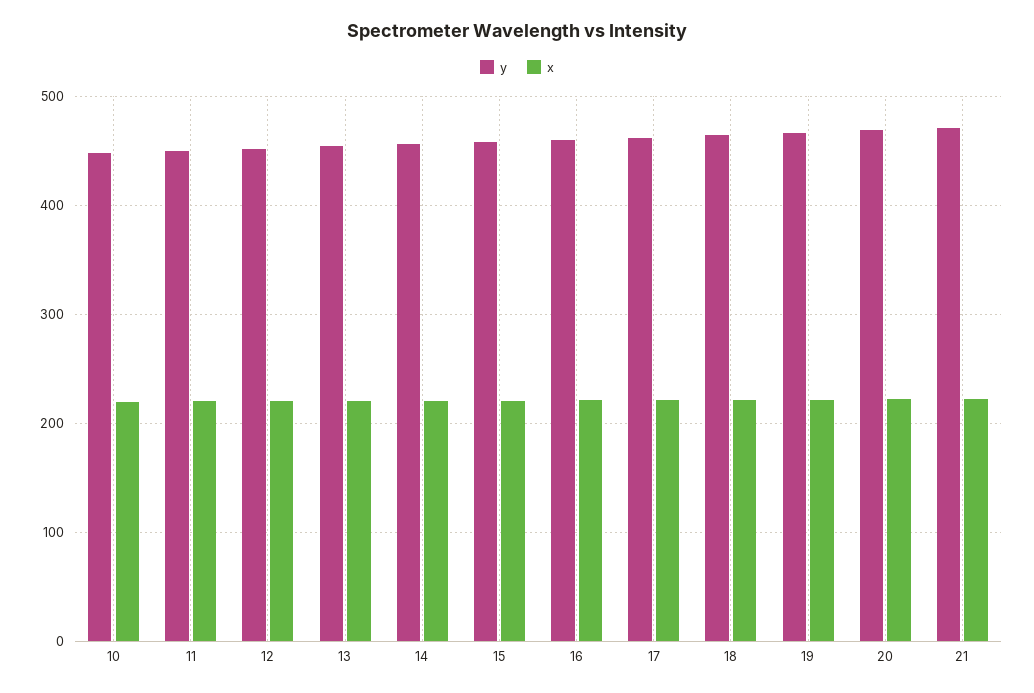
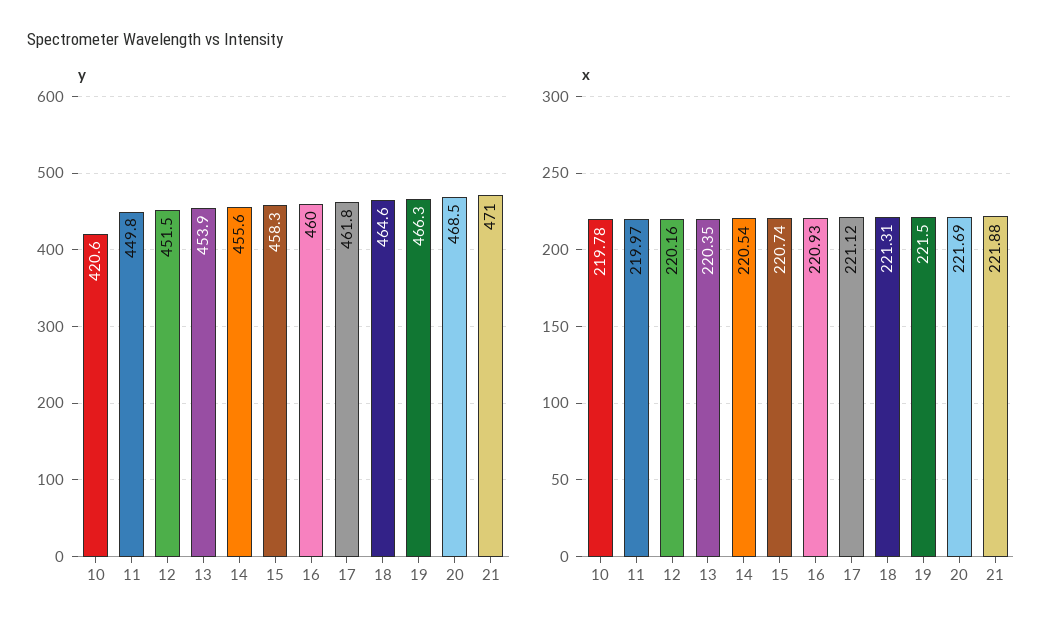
y, 10: 450 -> 420.6

